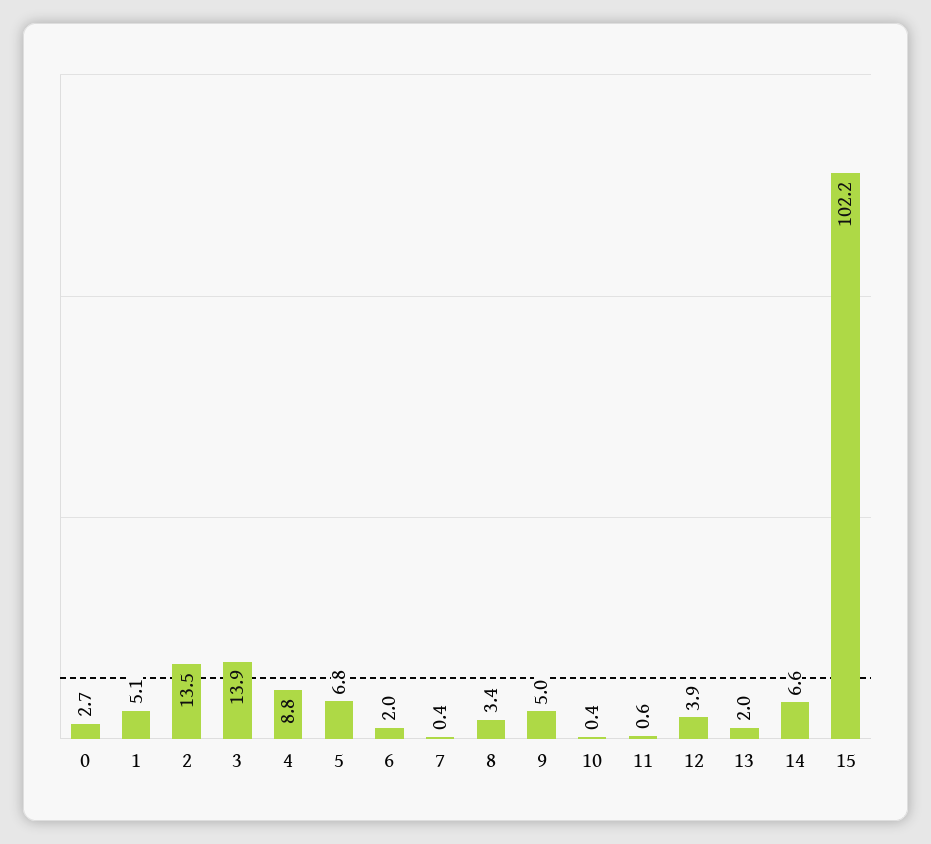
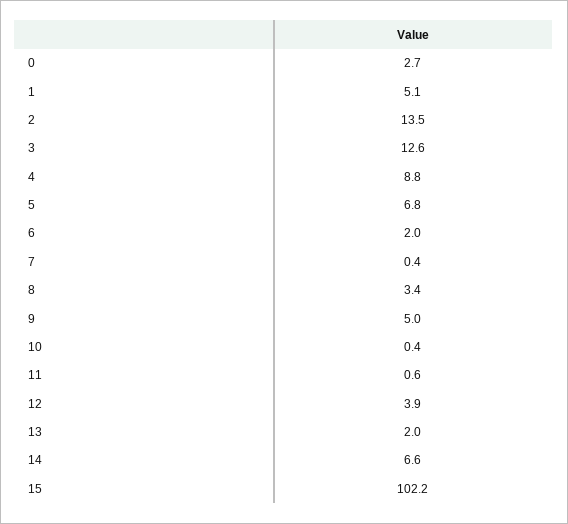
3: 13.9 -> 12.6

